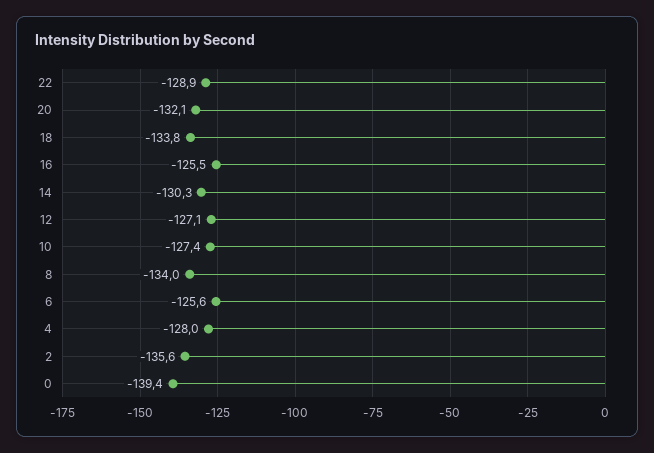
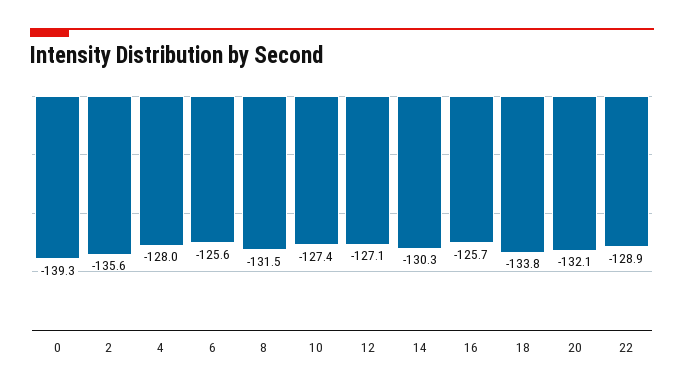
16: -125.5 -> -125.7
8: -134 -> -131.5
0: -139.4 -> -139.3

